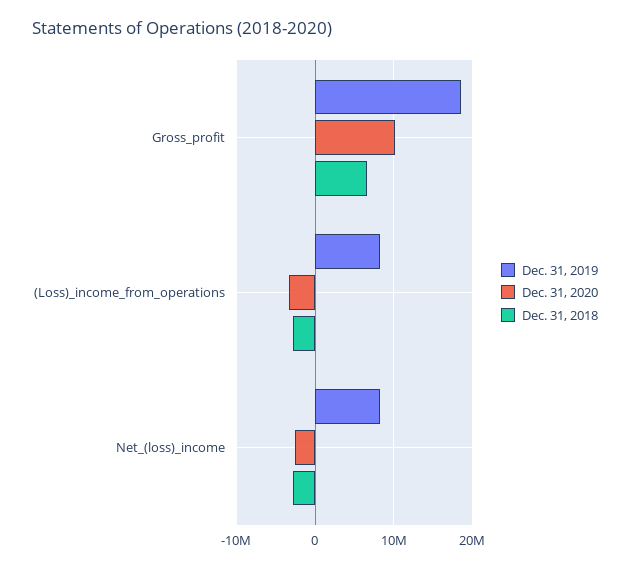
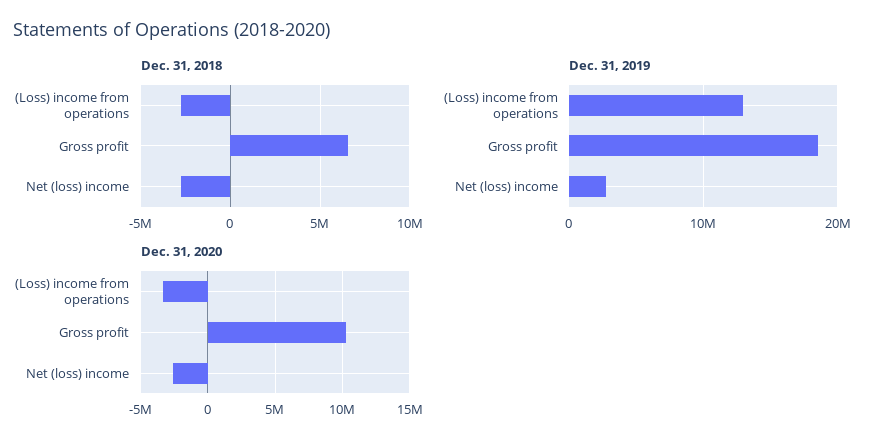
Dec. 31, 2019, (Loss)_income_from_operations: 8000000 -> 13000000
Dec. 31, 2019, Net_(loss)_income: 8000000 -> 3000000

